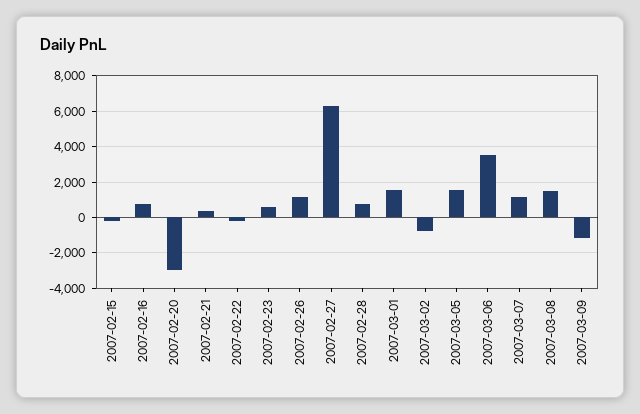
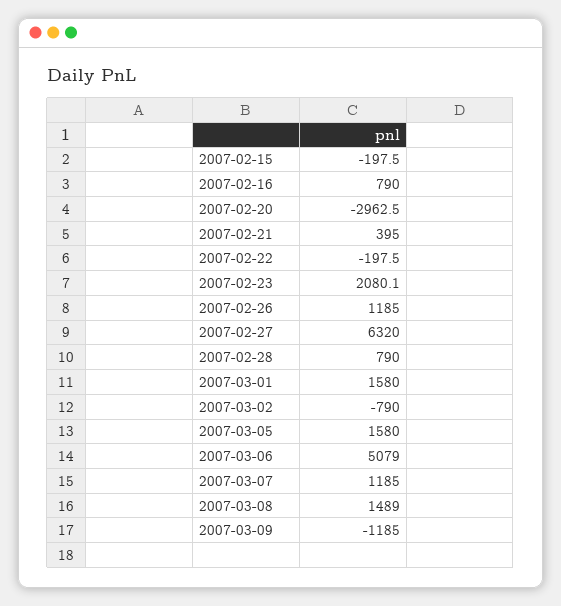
2007-02-23: 500 -> 2080.1
2007-03-06: 3500 -> 5079

